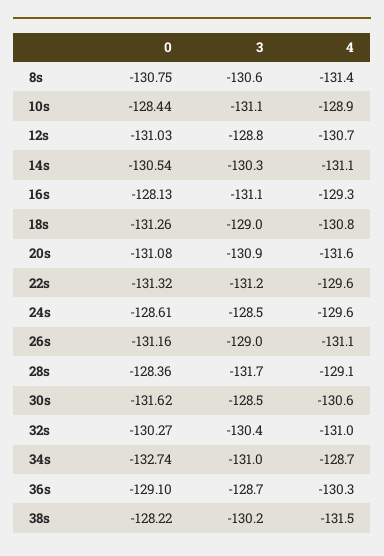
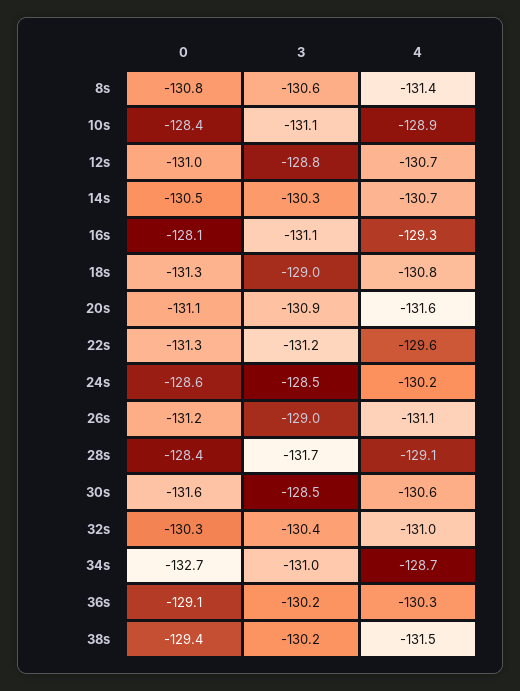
4, 14s: -131.1 -> -130.7
4, 24s: -129.6 -> -130.2
3, 36s: -128.7 -> -130.2
0, 38s: -128.22 -> -129.4

